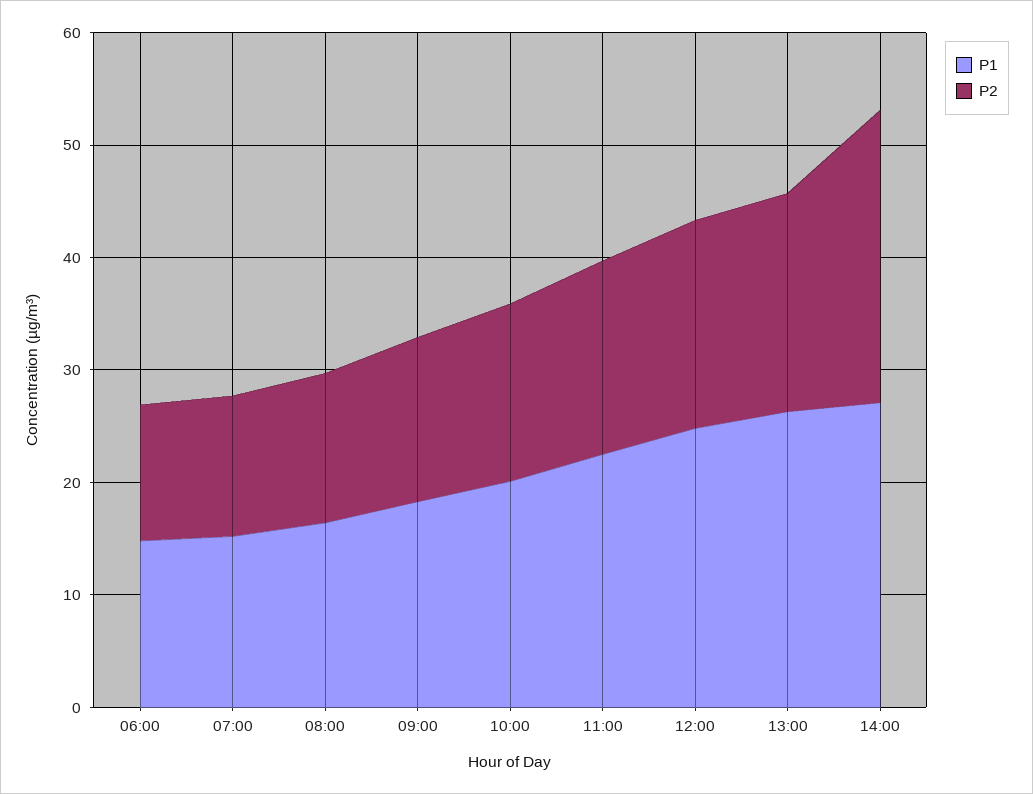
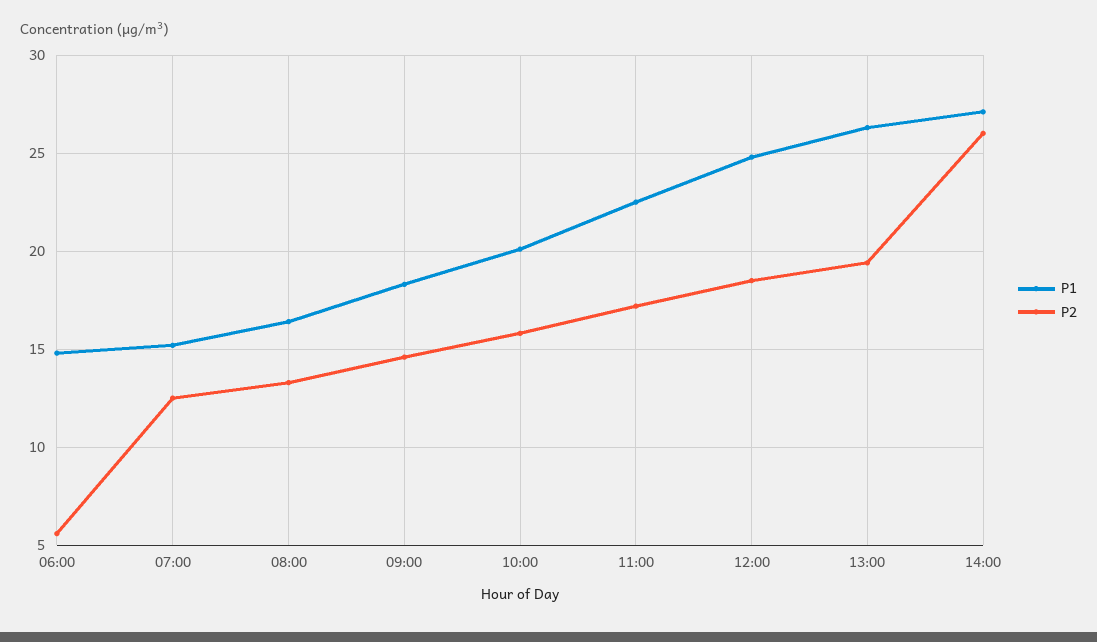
P2, 06:00: 12 -> 5.5

